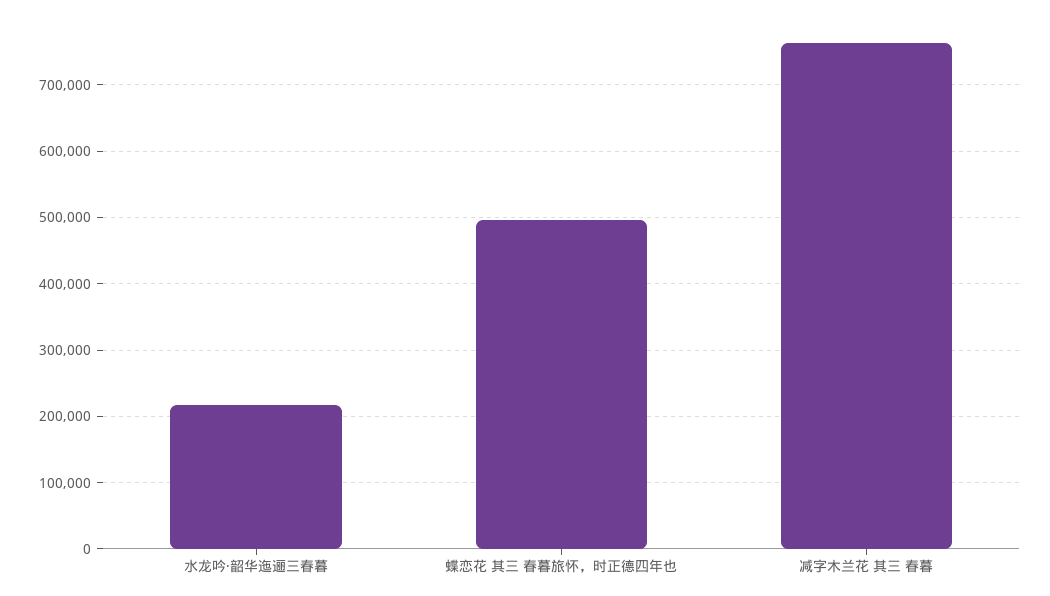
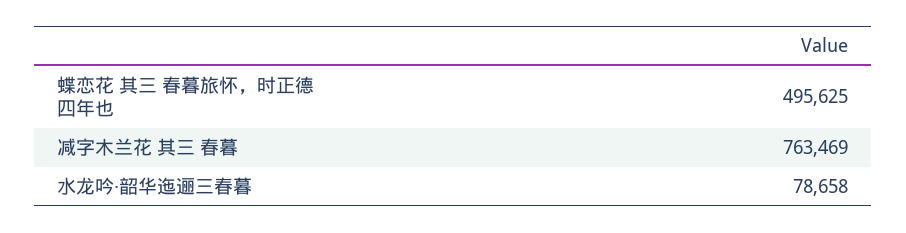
水龙吟·韶华迤逦三春暮: 220000 -> 78658

